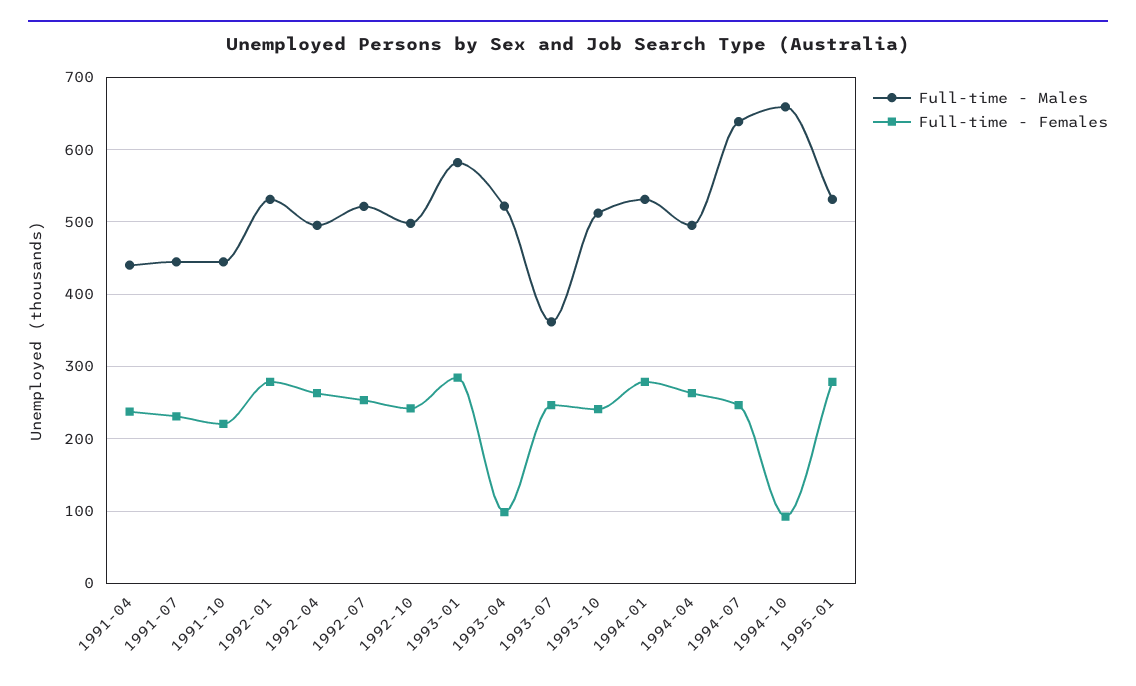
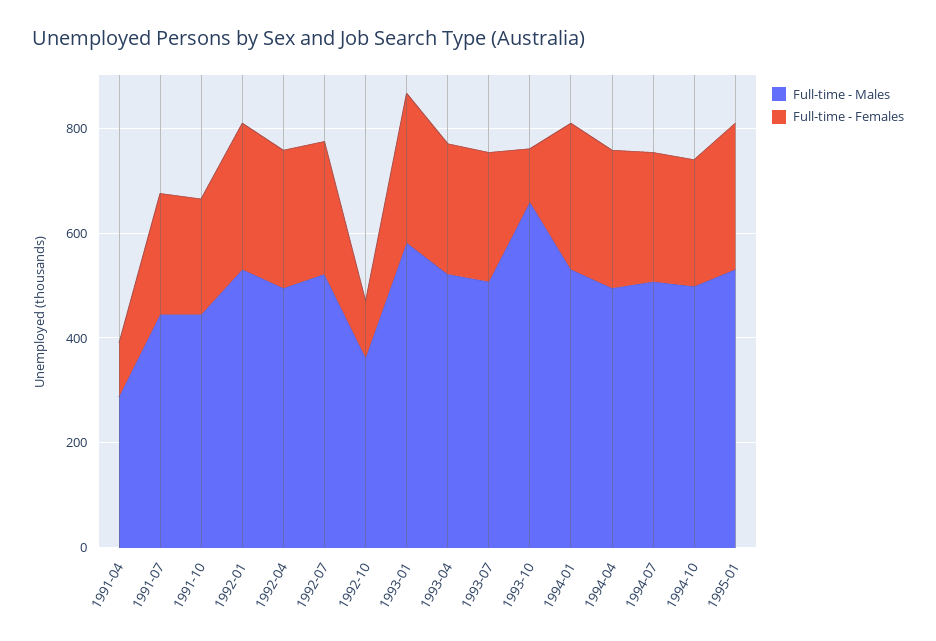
Full-time - Males, 1991-04: 440 -> 300
Full-time - Females, 1991-04: 240 -> 100
Full-time - Males, 1992-10: 500 -> 350
Full-time - Females, 1992-10: 240 -> 100
Full-time - Females, 1993-04: 100 -> 250
Full-time - Males, 1993-07: 360 -> 500
Full-time - Males, 1993-10: 510 -> 650
Full-time - Females, 1993-10: 240 -> 100
Full-time - Males, 1994-07: 640 -> 500
Full-time - Males, 1994-10: 660 -> 500
Full-time - Females, 1994-10: 90 -> 250

